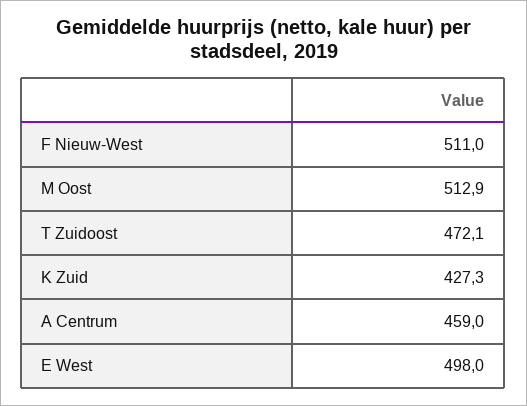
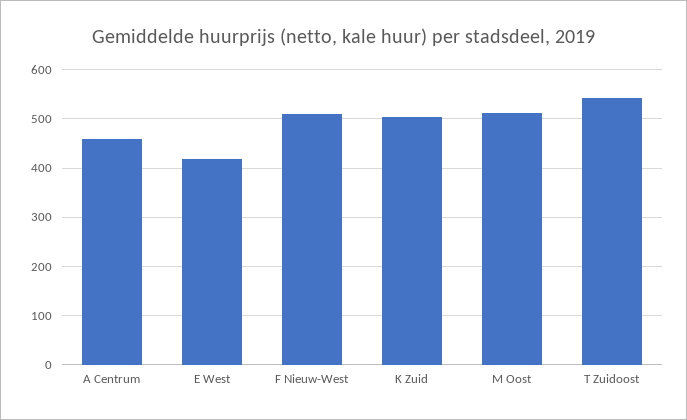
T Zuidoost: 472.1 -> 540
K Zuid: 427.3 -> 500
E West: 498 -> 420

